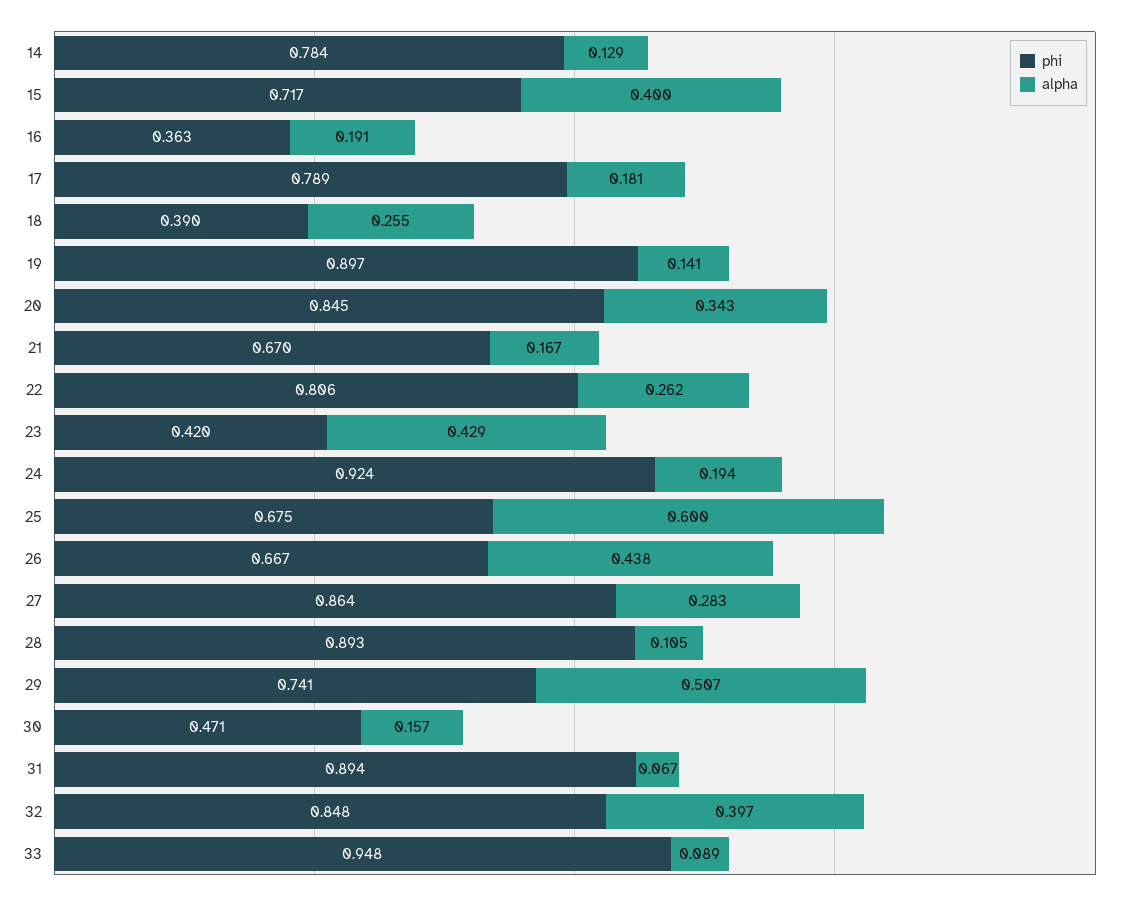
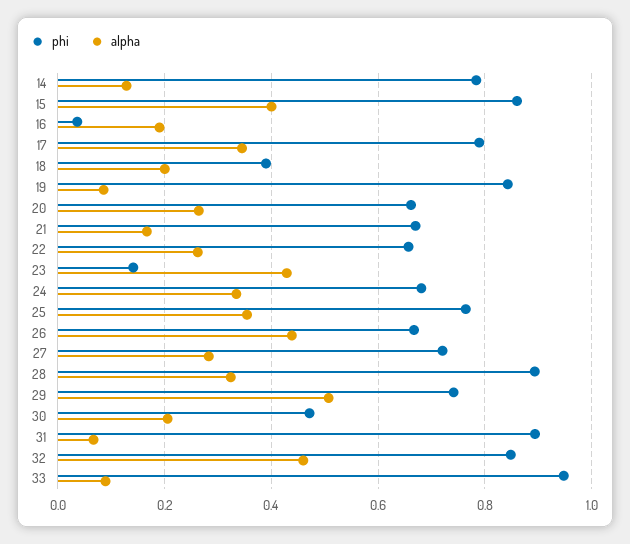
phi, 15: 0.717 -> 0.86
phi, 16: 0.363 -> 0.04
alpha, 17: 0.181 -> 0.34
alpha, 18: 0.255 -> 0.2
phi, 19: 0.897 -> 0.84
alpha, 19: 0.141 -> 0.08
phi, 20: 0.845 -> 0.66
alpha, 20: 0.343 -> 0.26
phi, 22: 0.806 -> 0.66
phi, 23: 0.42 -> 0.14
phi, 24: 0.924 -> 0.68
alpha, 24: 0.194 -> 0.34
phi, 25: 0.675 -> 0.76
alpha, 25: 0.6 -> 0.36
phi, 27: 0.864 -> 0.72
alpha, 28: 0.105 -> 0.32
alpha, 30: 0.157 -> 0.2
alpha, 32: 0.397 -> 0.46

